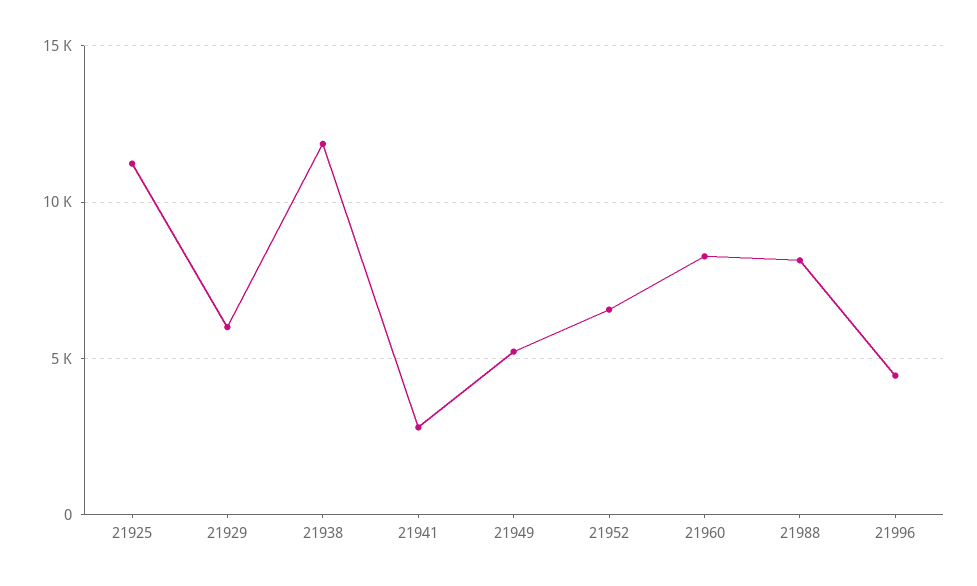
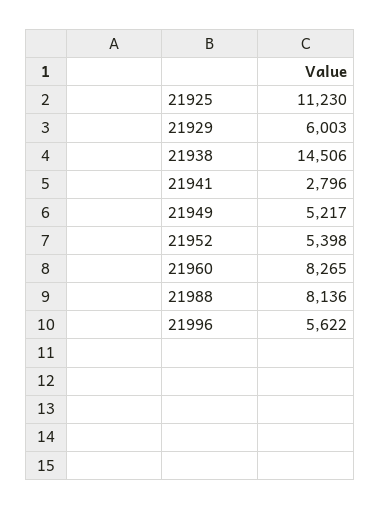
21938: 12000 -> 14506
21952: 6500 -> 5398
21996: 4500 -> 5622

